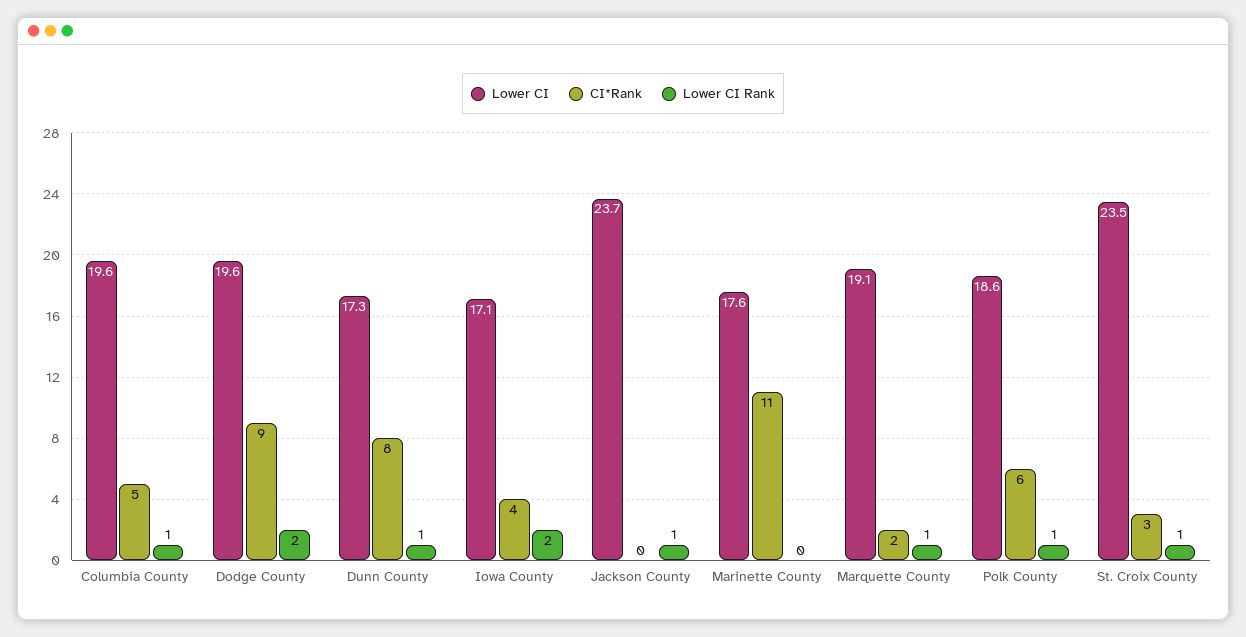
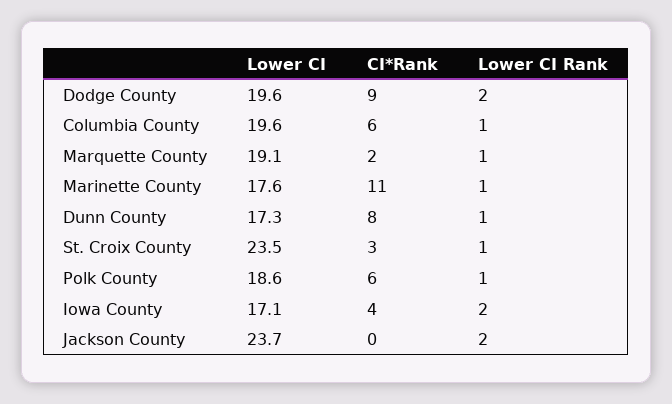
CI*Rank, Columbia County: 5 -> 6
Lower CI Rank, Jackson County: 1 -> 2
Lower CI Rank, Marinette County: 0 -> 1

